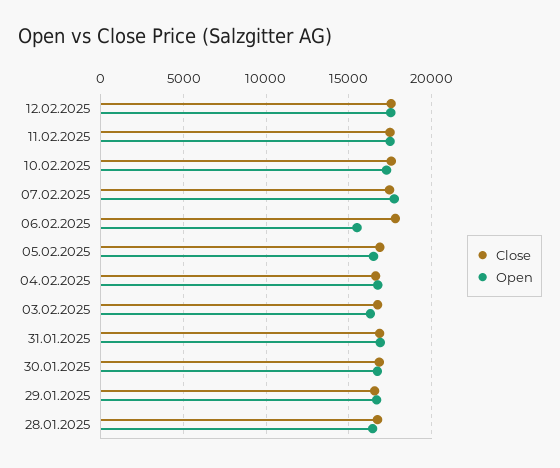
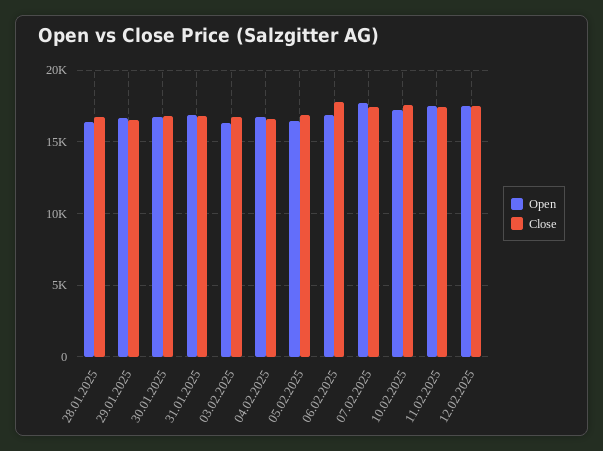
Open, 06.02.2025: 15500 -> 17000

